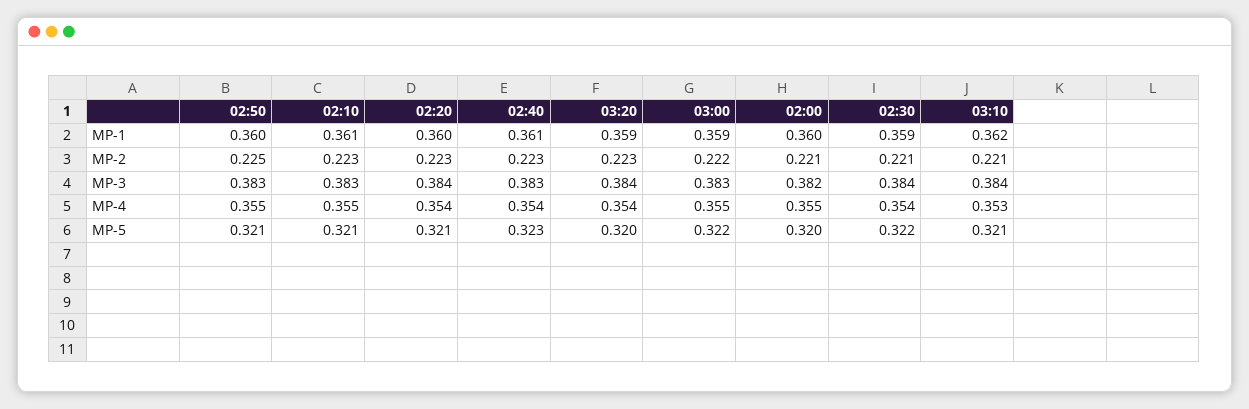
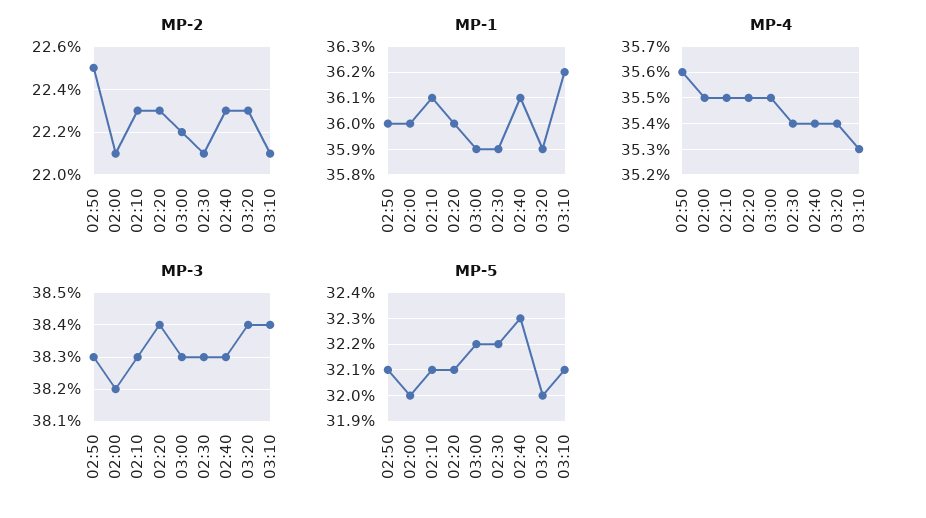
MP-3, 02:30: 0.384 -> 0.383
MP-4, 02:50: 0.355 -> 0.356
MP-4, 02:20: 0.354 -> 0.355

